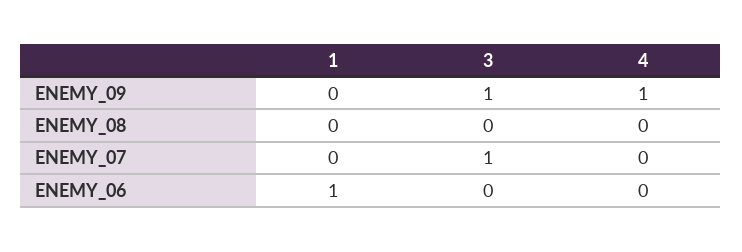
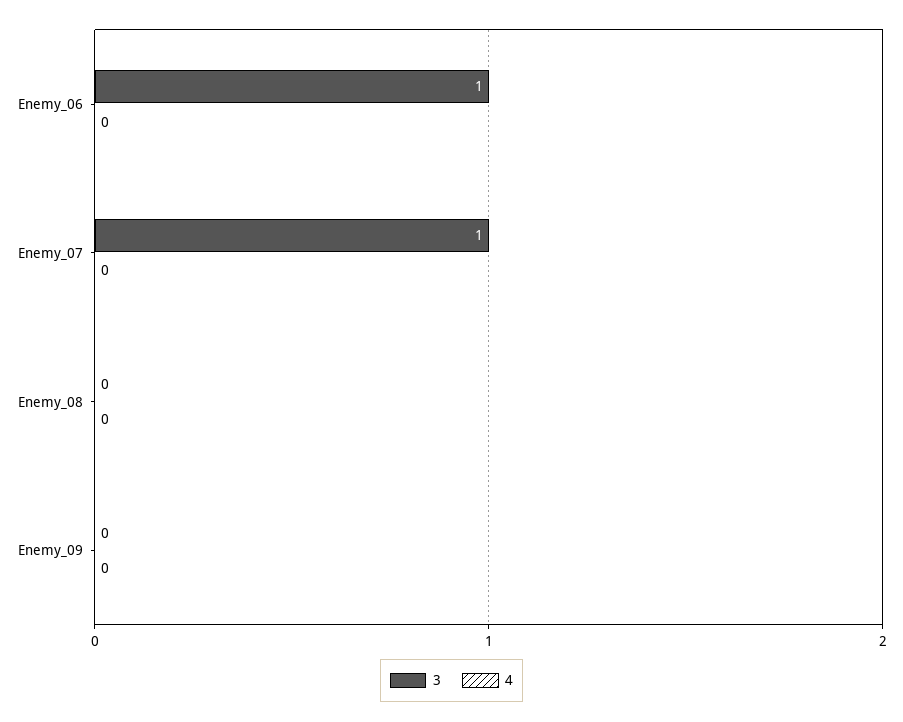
1, ENEMY_09: 0 -> none
3, ENEMY_09: 1 -> 0
4, ENEMY_09: 1 -> 0
1, ENEMY_08: 0 -> none
1, ENEMY_07: 0 -> none
1, ENEMY_06: 1 -> none
3, ENEMY_06: 0 -> 1

